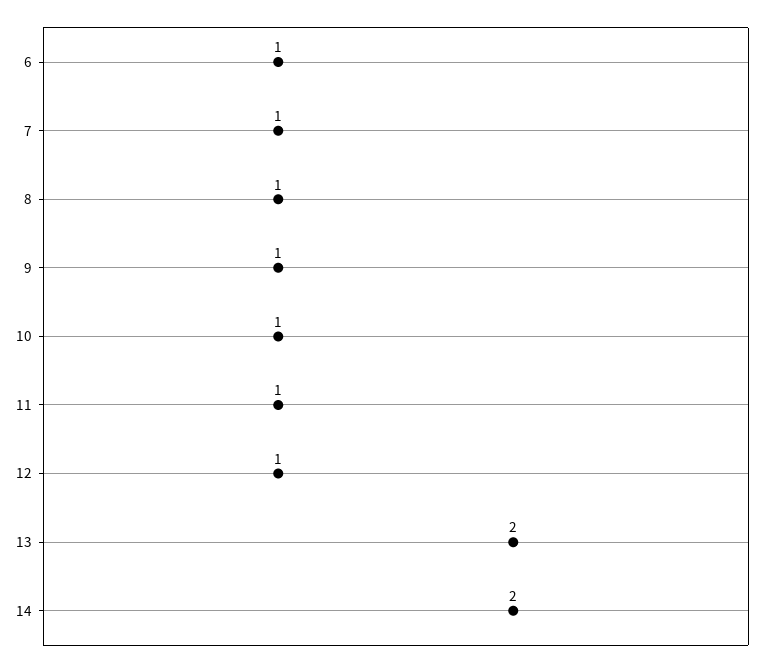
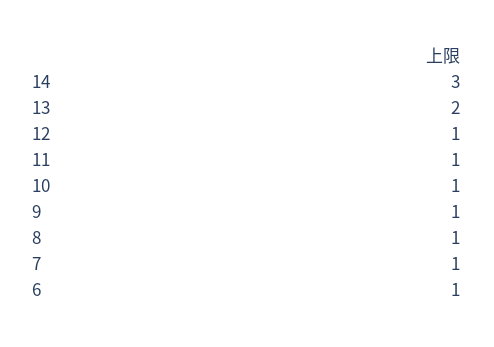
14: 2 -> 3

